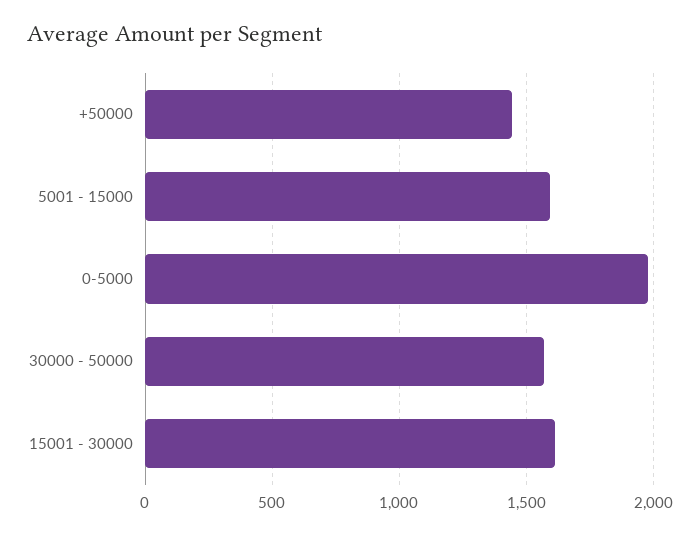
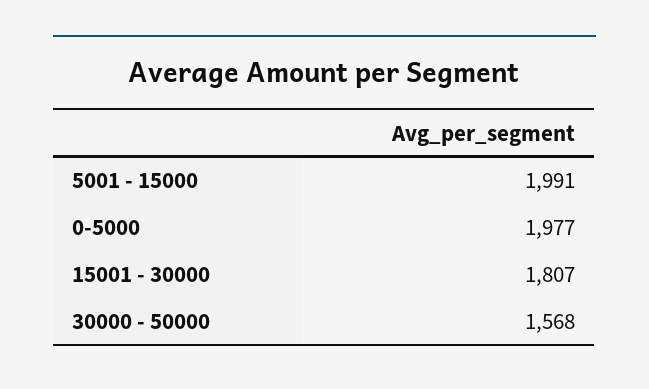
+50000: 1450 -> none
5001 - 15000: 1600 -> 1991
15001 - 30000: 1600 -> 1807

